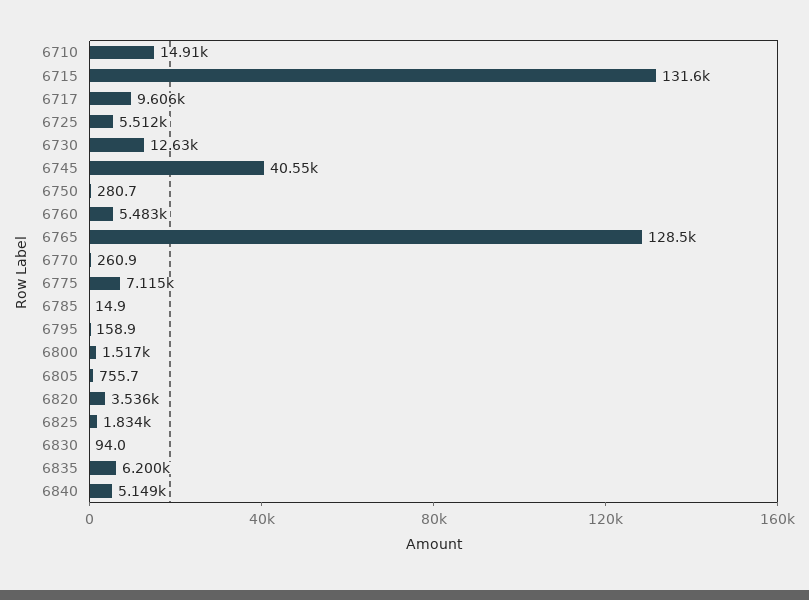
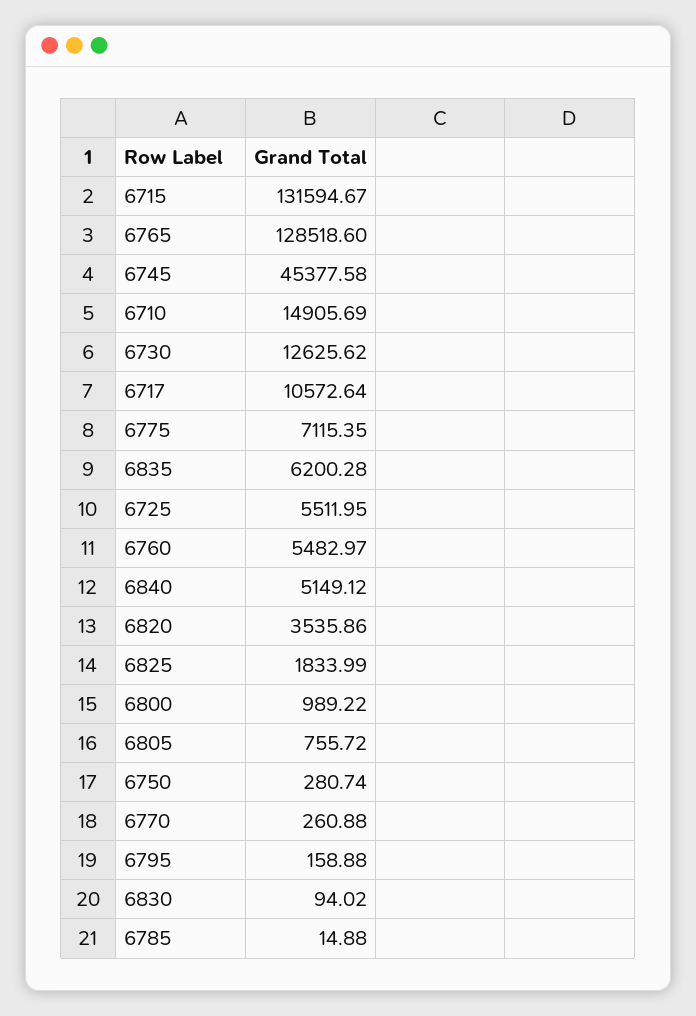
6717: 9606 -> 10572.64
6745: 40550 -> 45377.58
6800: 1517 -> 989.22

